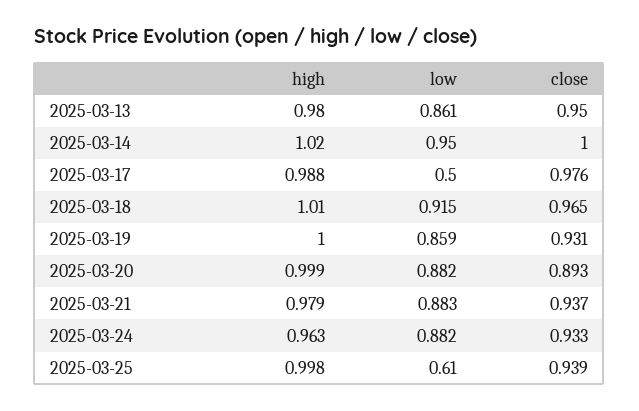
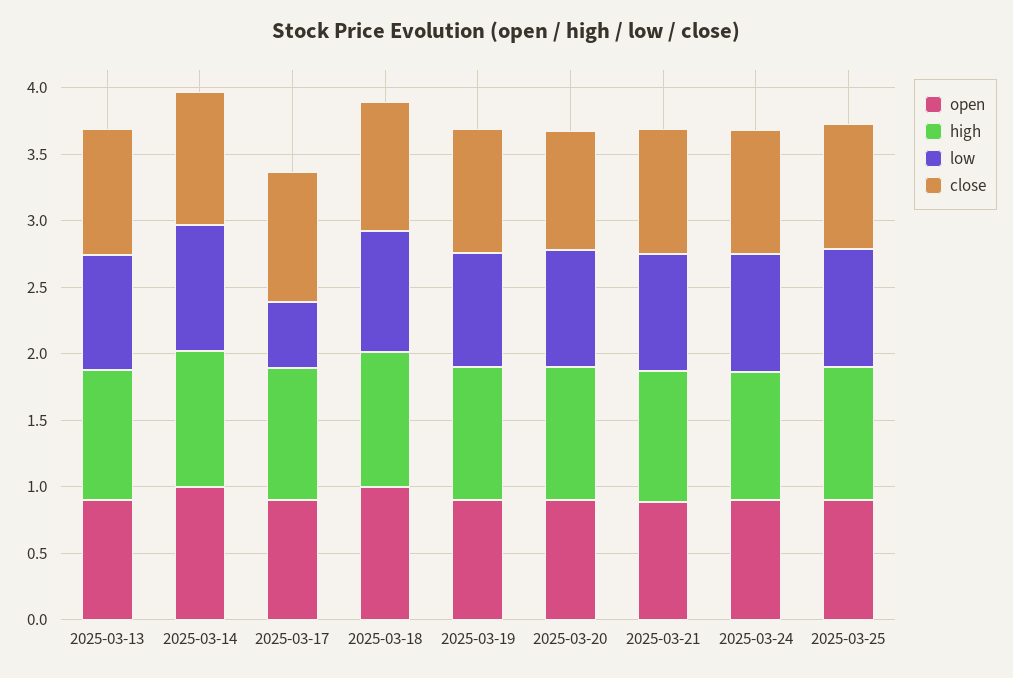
low, 2025-03-25: 0.61 -> 0.9
open, 2025-03-13: none -> 0.9
open, 2025-03-14: none -> 1
open, 2025-03-17: none -> 0.9
open, 2025-03-18: none -> 1
open, 2025-03-19: none -> 0.9
open, 2025-03-20: none -> 0.9
open, 2025-03-21: none -> 0.9
open, 2025-03-24: none -> 0.9
open, 2025-03-25: none -> 0.9

